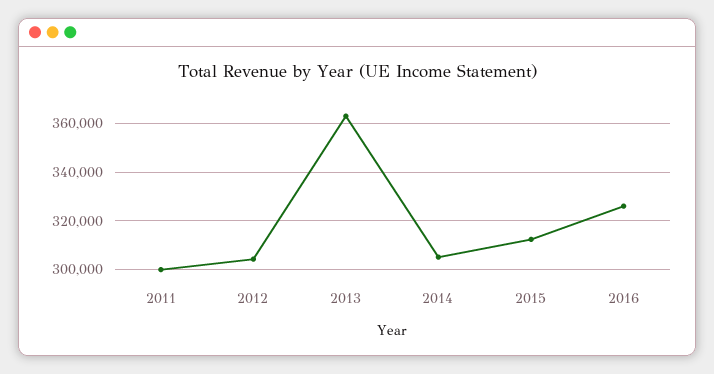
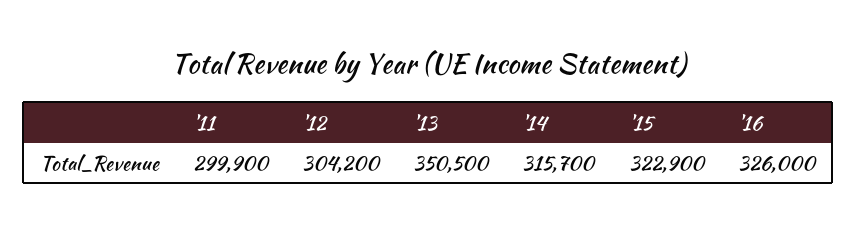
2013: 362500 -> 350500
2014: 305000 -> 315700
2015: 312500 -> 322900

